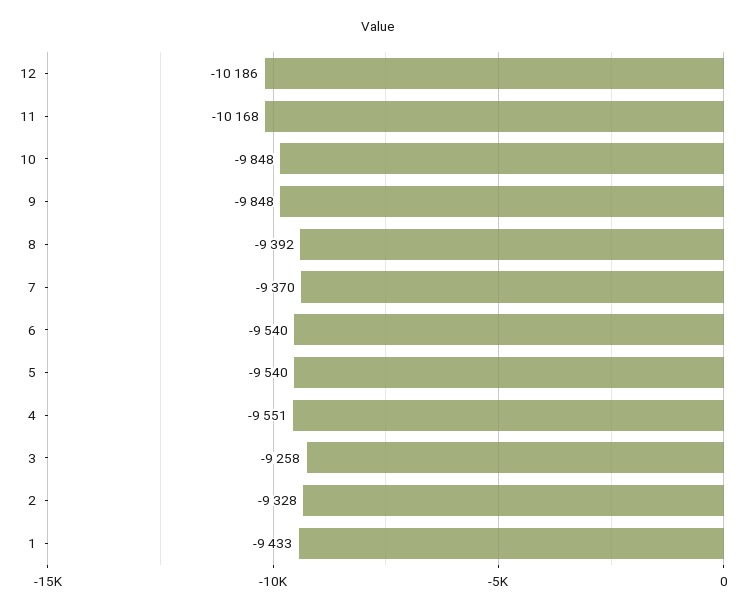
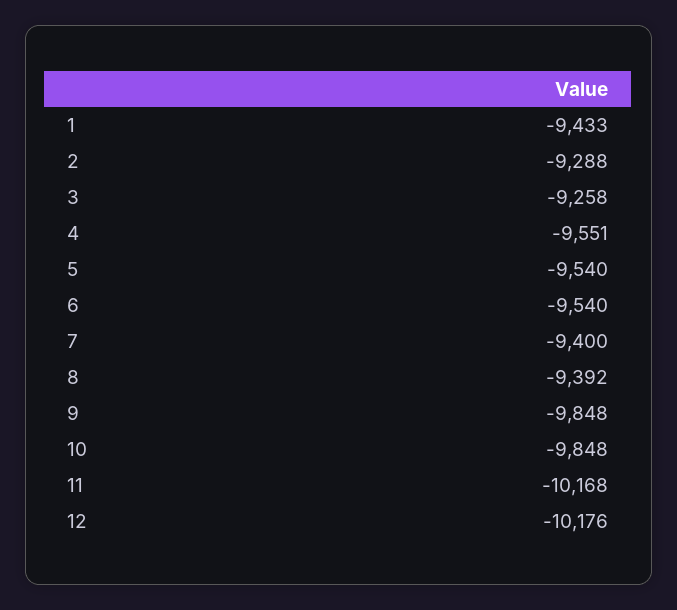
12: -10186 -> -10176
7: -9370 -> -9400
2: -9328 -> -9288

